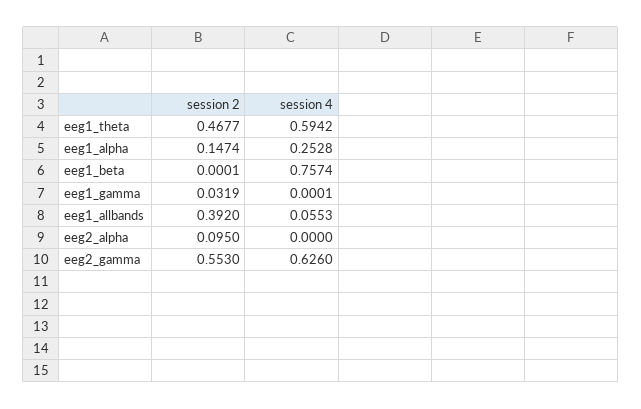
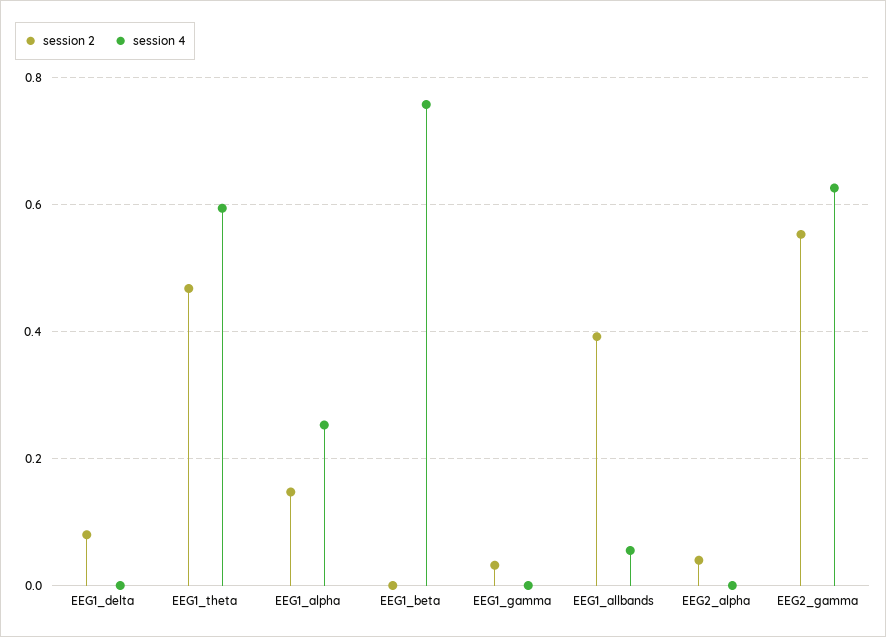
session 2, eeg2_alpha: 0.095 -> 0.04
session 2, EEG1_delta: none -> 0.08
session 4, EEG1_delta: none -> 0

